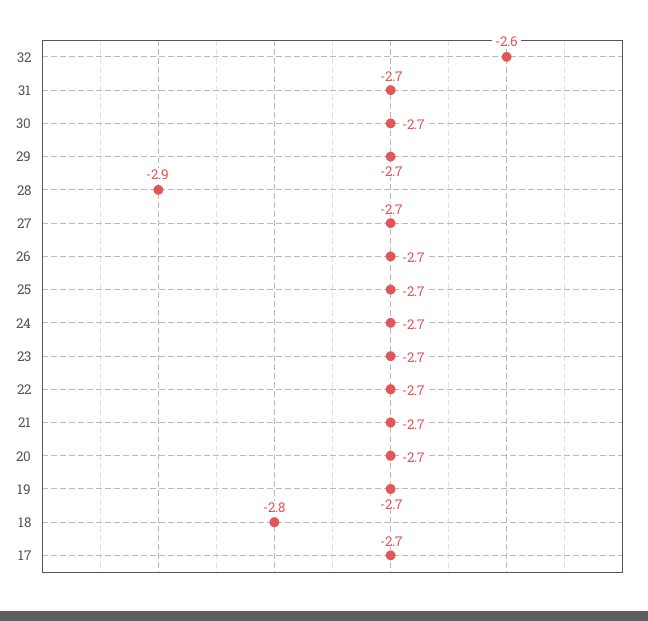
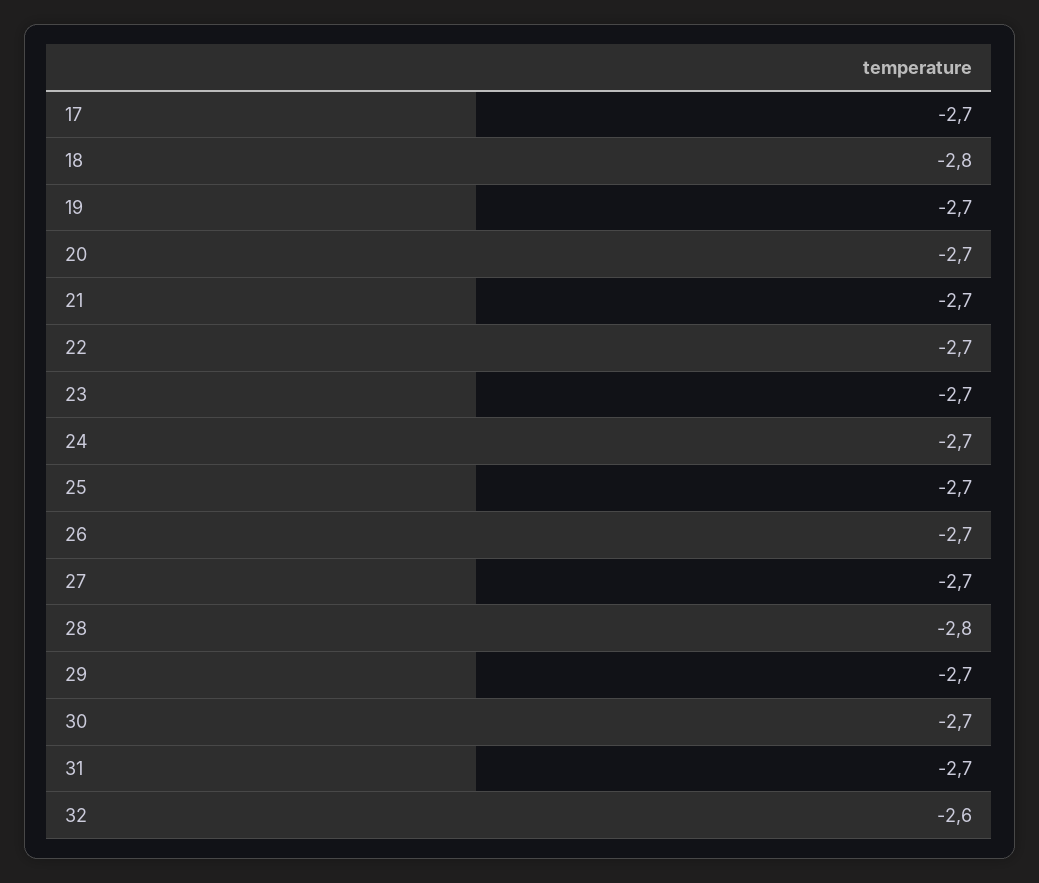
28: -2.9 -> -2.8

